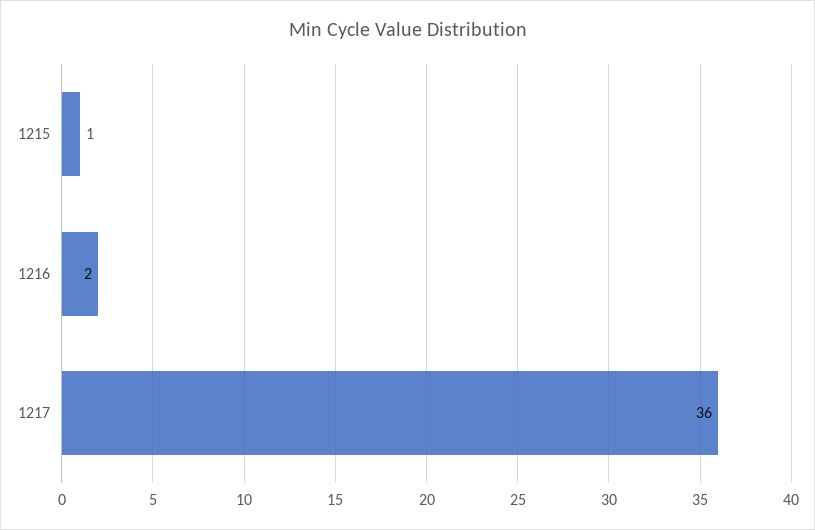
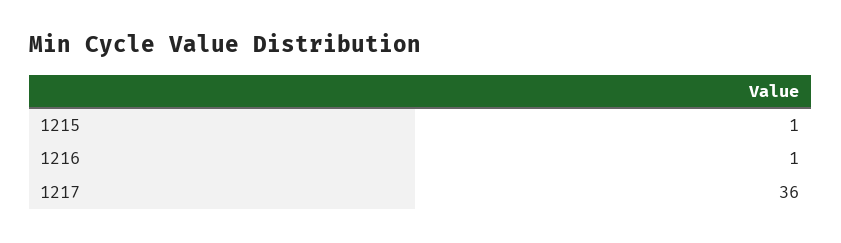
1216: 2 -> 1

